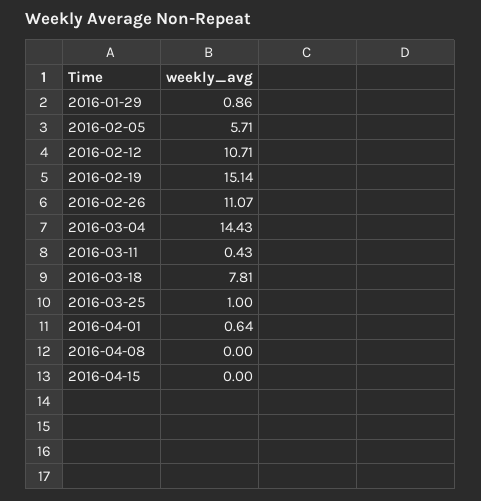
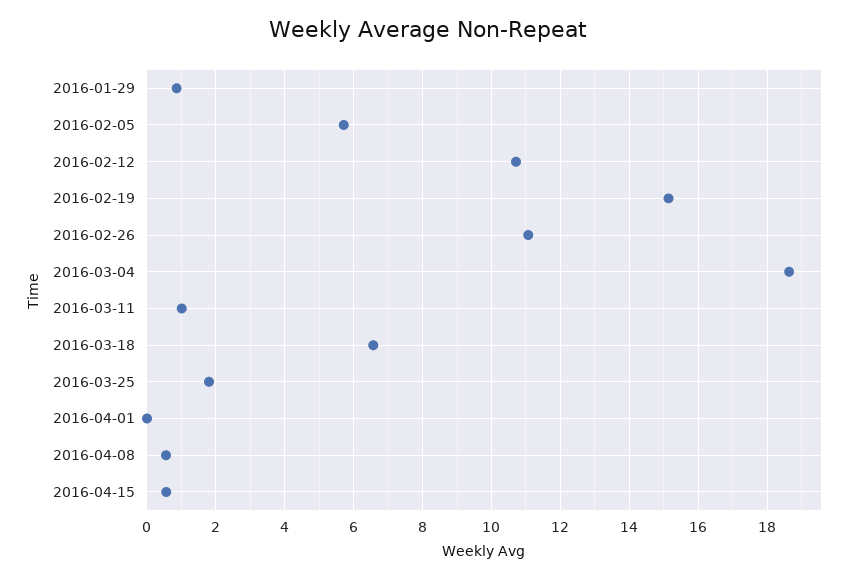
2016-03-04: 14.43 -> 18.6
2016-03-11: 0.43 -> 1
2016-03-18: 7.81 -> 6.6
2016-03-25: 1 -> 1.8
2016-04-01: 0.64 -> 0
2016-04-08: 0 -> 0.6
2016-04-15: 0 -> 0.6

